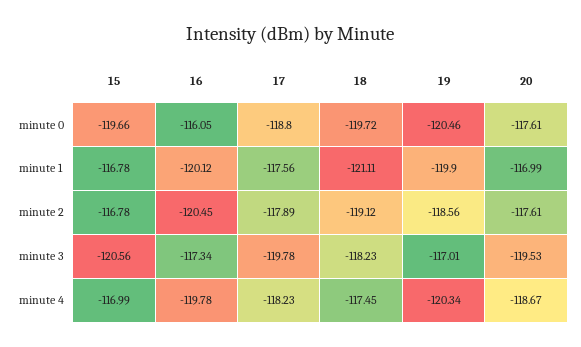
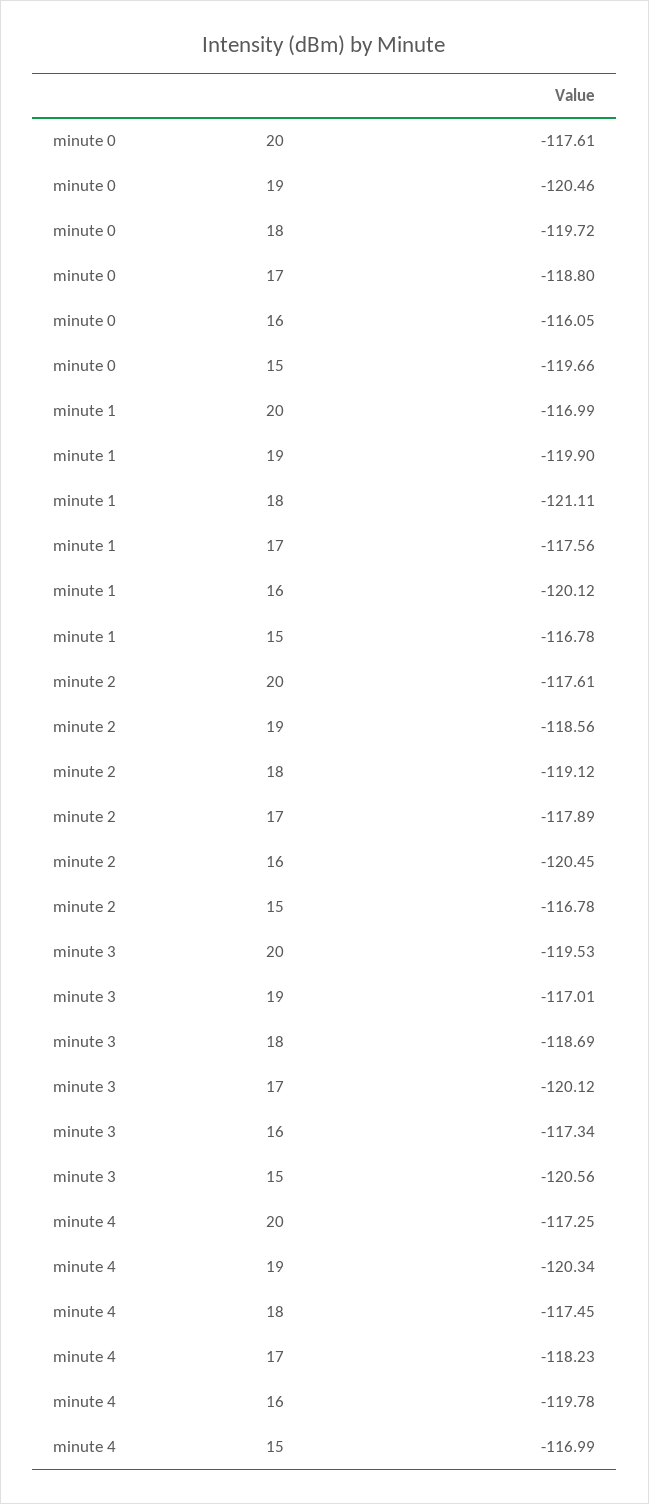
17, minute 3: -119.78 -> -120.12
18, minute 3: -118.23 -> -118.69
20, minute 4: -118.67 -> -117.25

